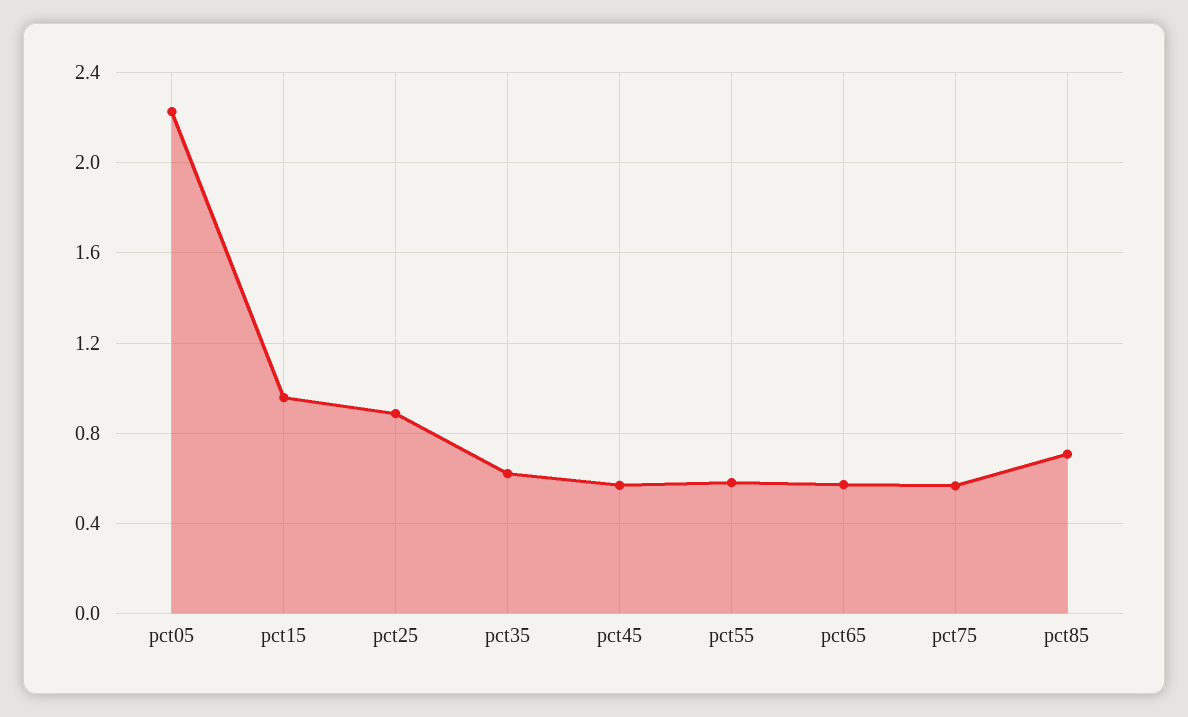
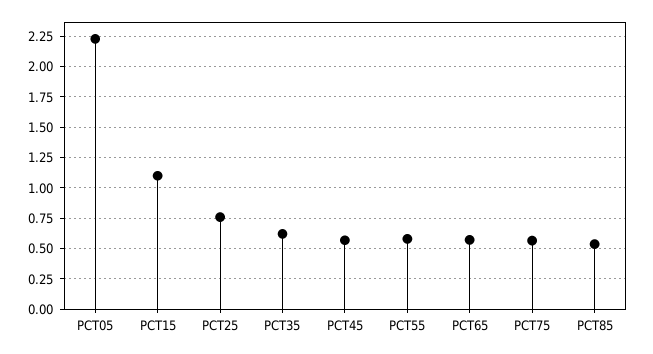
pct15: 0.95 -> 1.1
pct25: 0.9 -> 0.75
pct85: 0.7 -> 0.55

